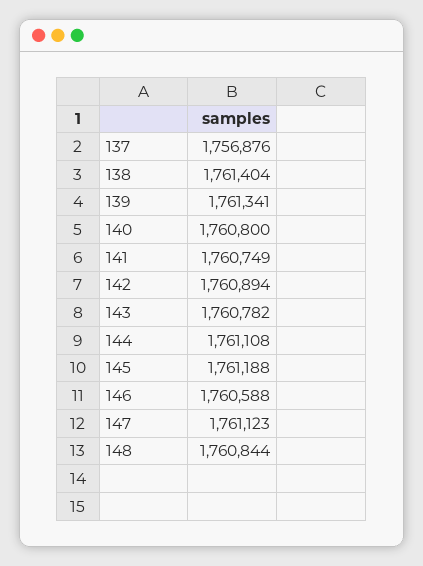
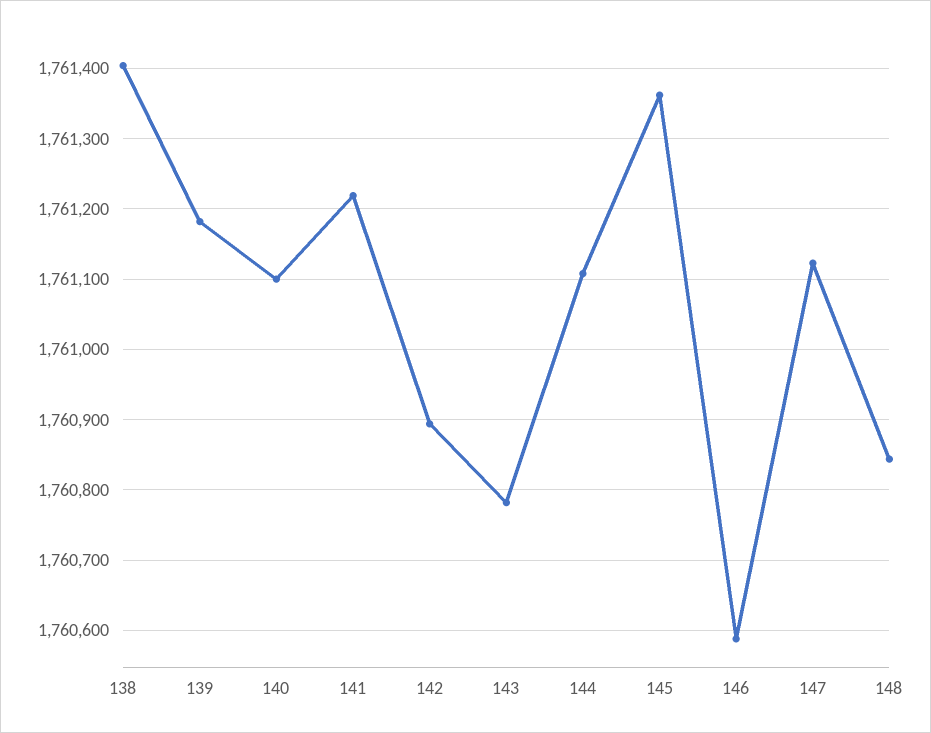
137: 1756876 -> none
139: 1761341 -> 1761180
140: 1760800 -> 1761100
141: 1760749 -> 1761220
145: 1761188 -> 1761360

